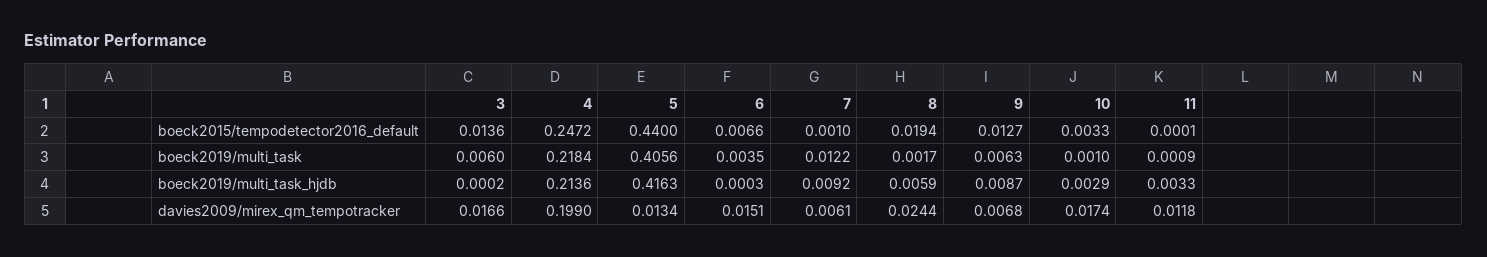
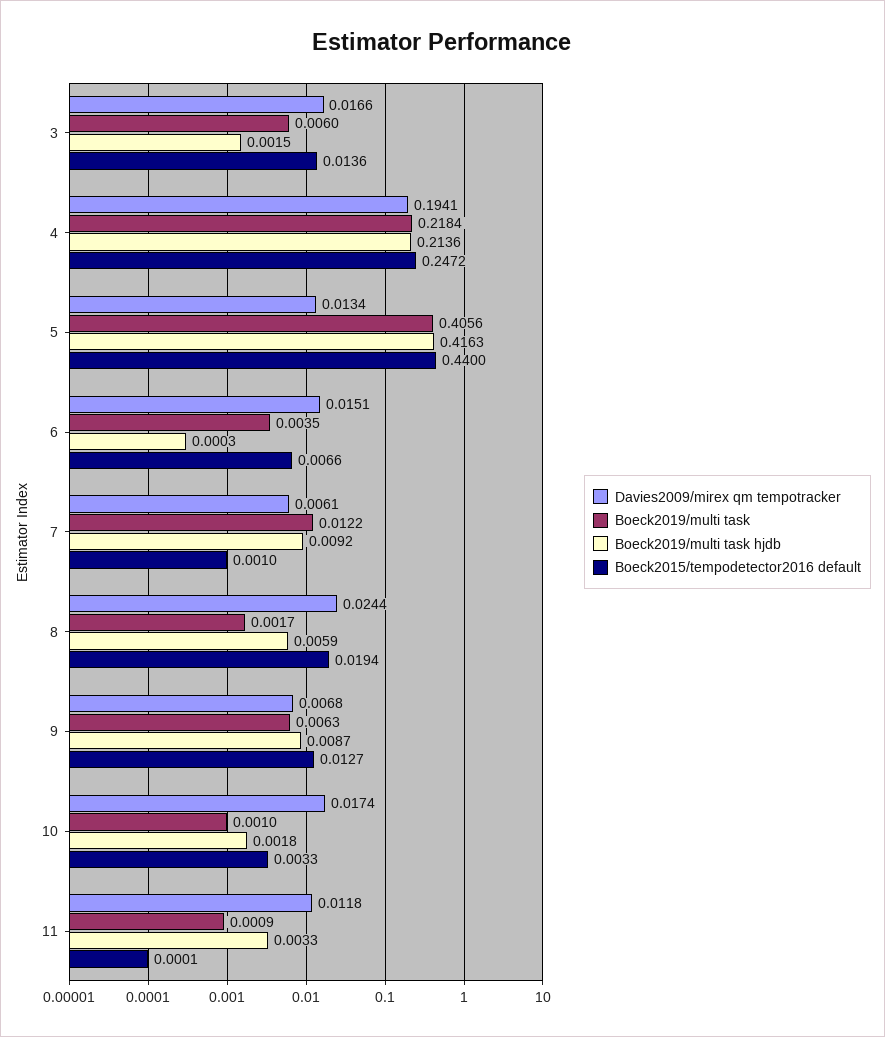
boeck2019/multi_task_hjdb, 3: 0.0002 -> 0.0015
boeck2019/multi_task_hjdb, 10: 0.0029 -> 0.0018
davies2009/mirex_qm_tempotracker, 4: 0.199 -> 0.1941

